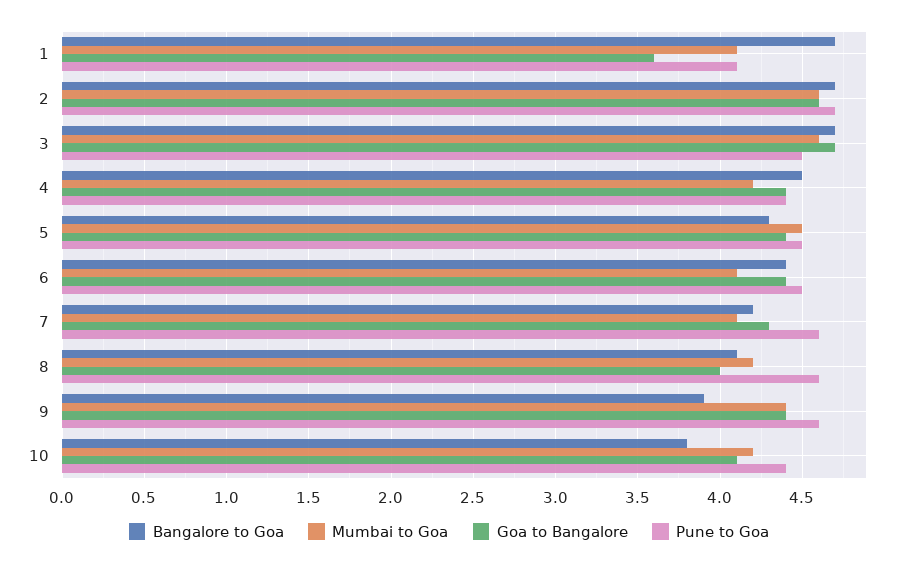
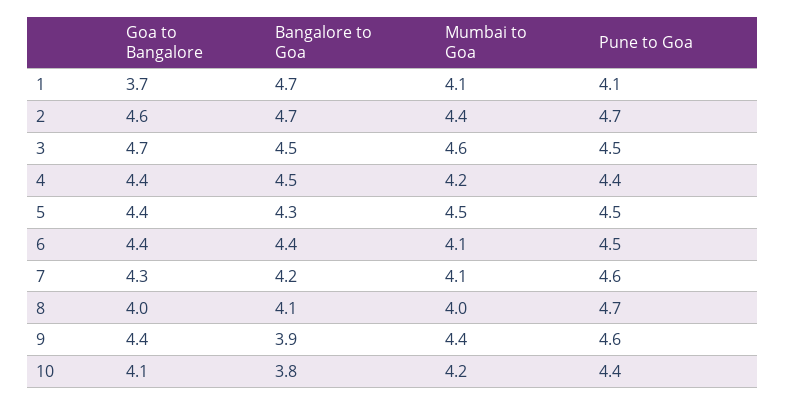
Goa to Bangalore, 1: 3.6 -> 3.7
Mumbai to Goa, 2: 4.6 -> 4.4
Bangalore to Goa, 3: 4.7 -> 4.5
Mumbai to Goa, 8: 4.2 -> 4
Pune to Goa, 8: 4.6 -> 4.7

